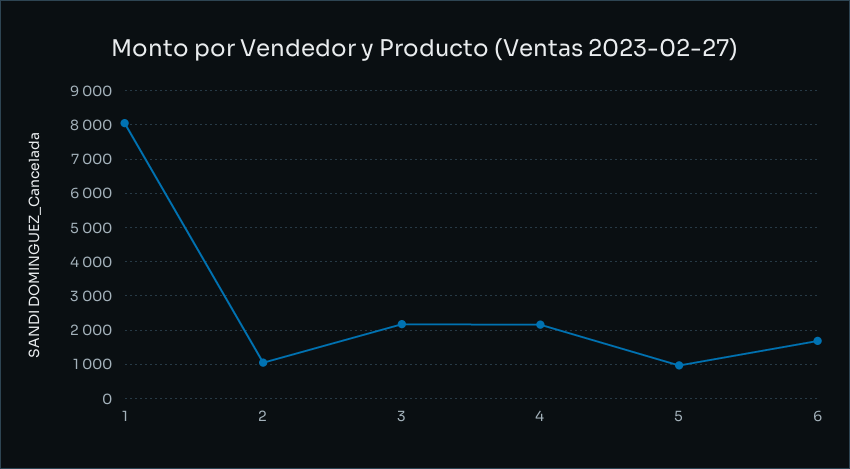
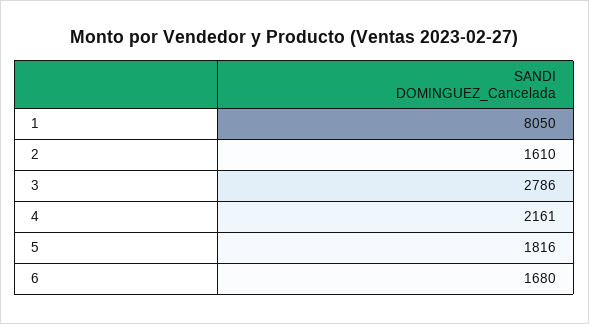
2: 1000 -> 1610
3: 2200 -> 2786
5: 1000 -> 1816

